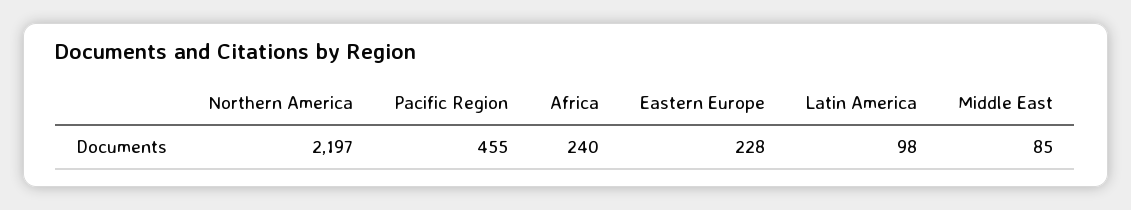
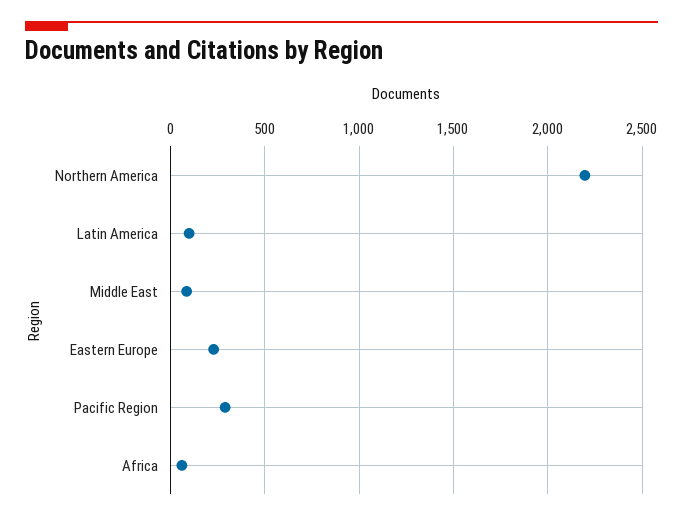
Pacific Region: 455 -> 300
Africa: 240 -> 50

